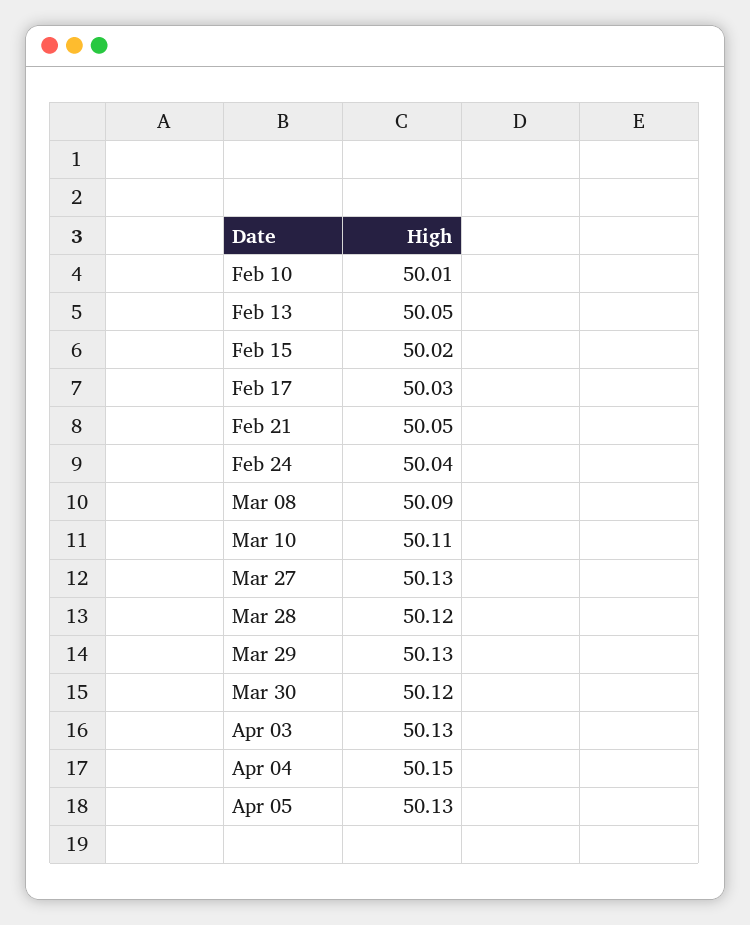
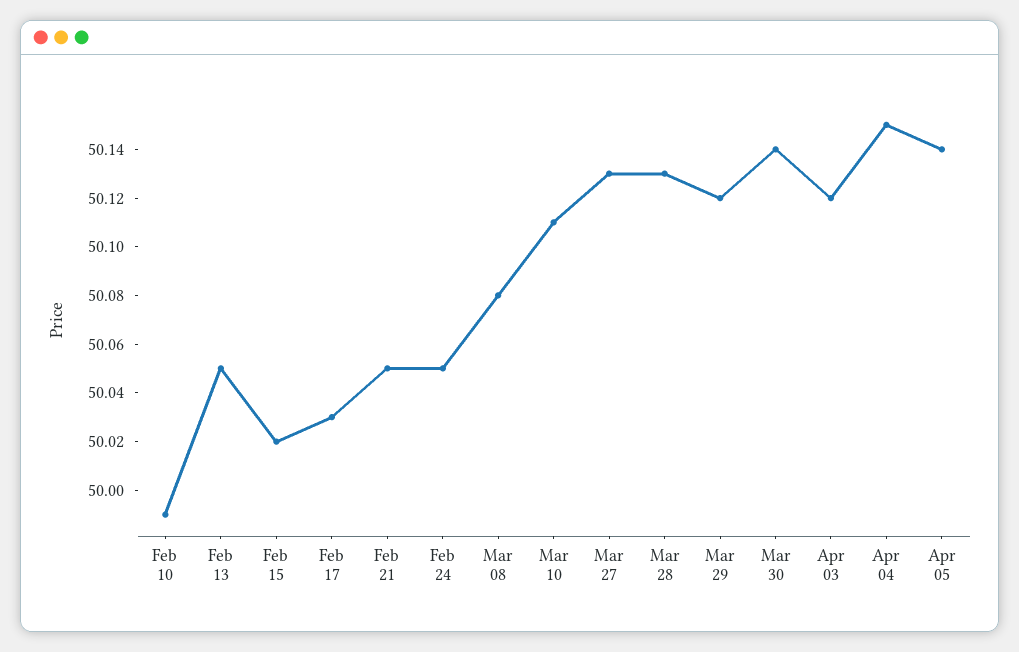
Feb 10: 50.01 -> 49.99
Feb 24: 50.04 -> 50.05
Mar 08: 50.09 -> 50.08
Mar 28: 50.12 -> 50.13
Mar 29: 50.13 -> 50.12
Mar 30: 50.12 -> 50.14
Apr 03: 50.13 -> 50.12
Apr 05: 50.13 -> 50.14

